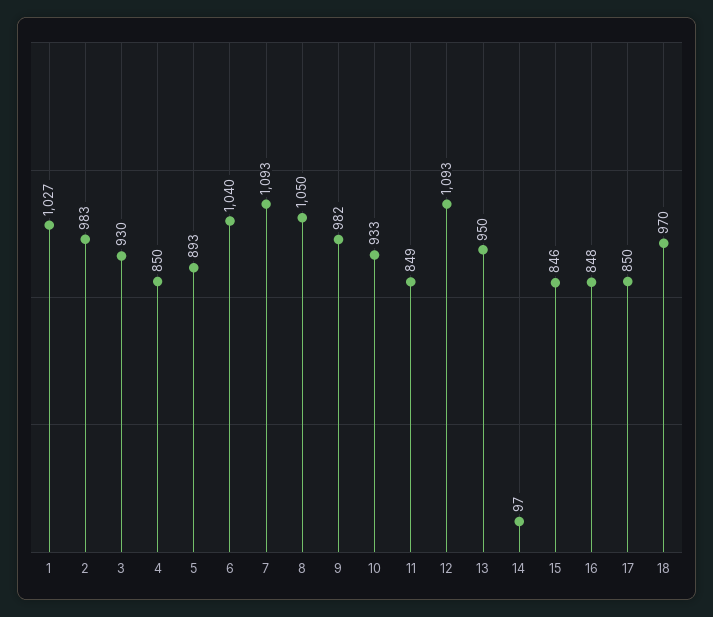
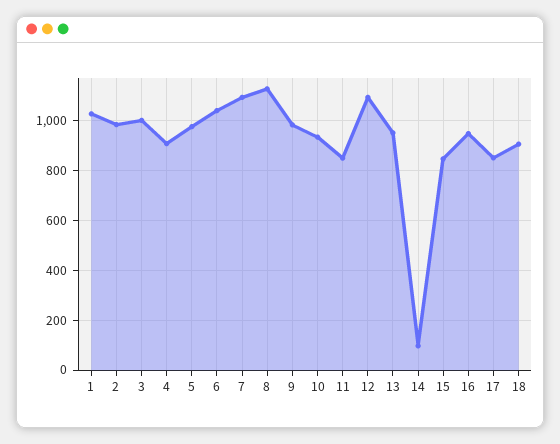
3: 930 -> 1000
4: 850 -> 900
5: 893 -> 975
8: 1050 -> 1125
16: 848 -> 950
18: 970 -> 900

